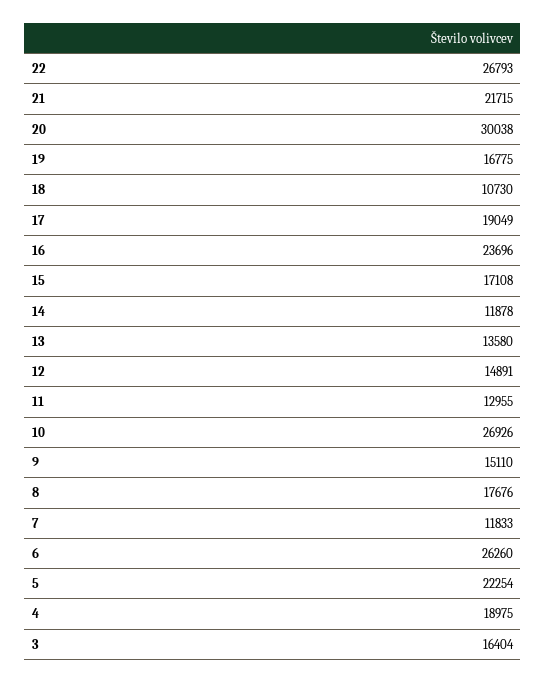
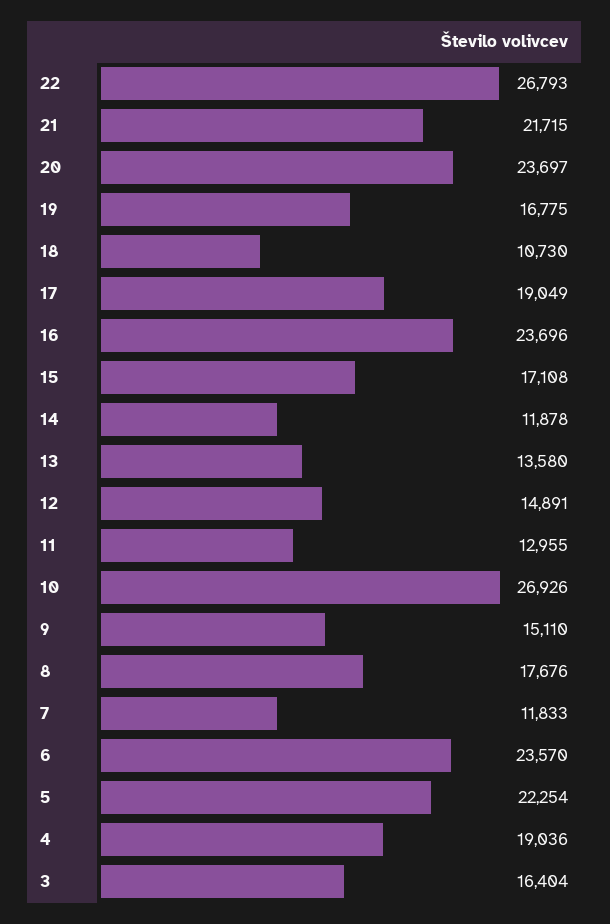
20: 30038 -> 23697
6: 26260 -> 23570
4: 18975 -> 19036

